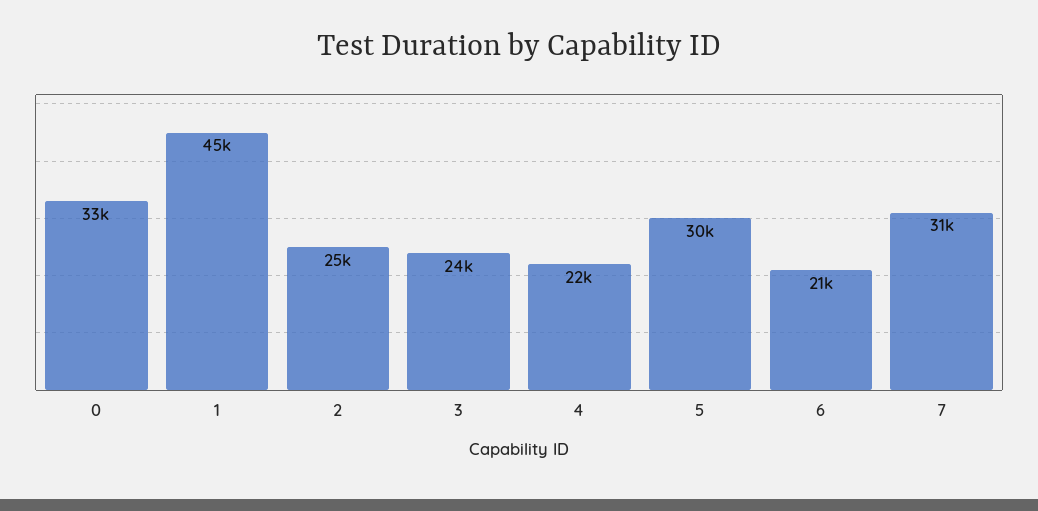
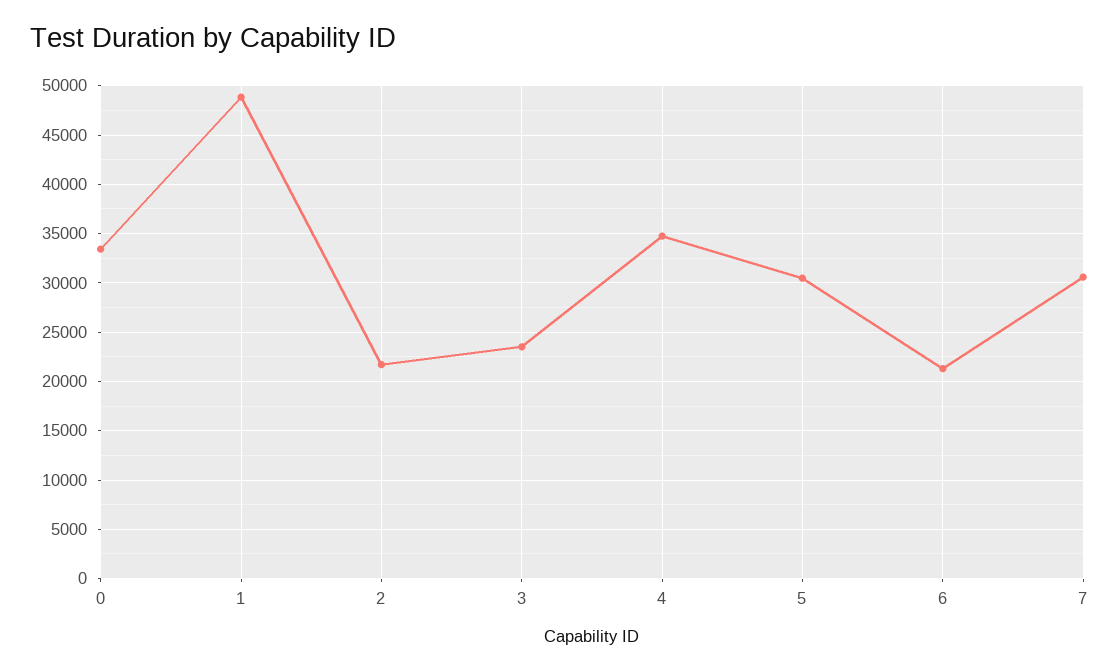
1: 45000 -> 49000
2: 25000 -> 22000
4: 22000 -> 35000

